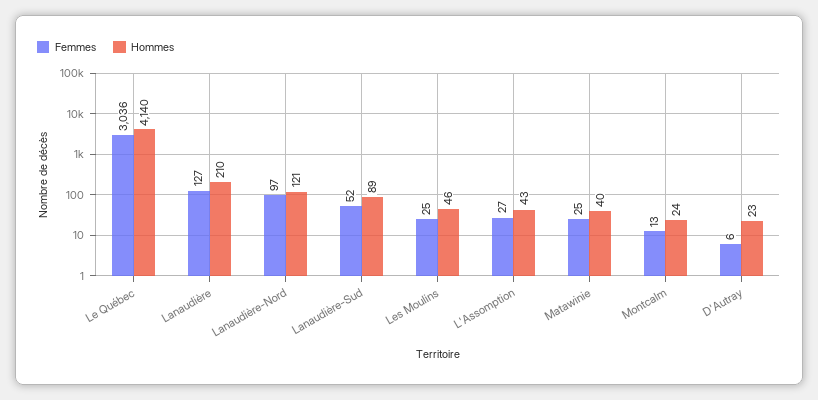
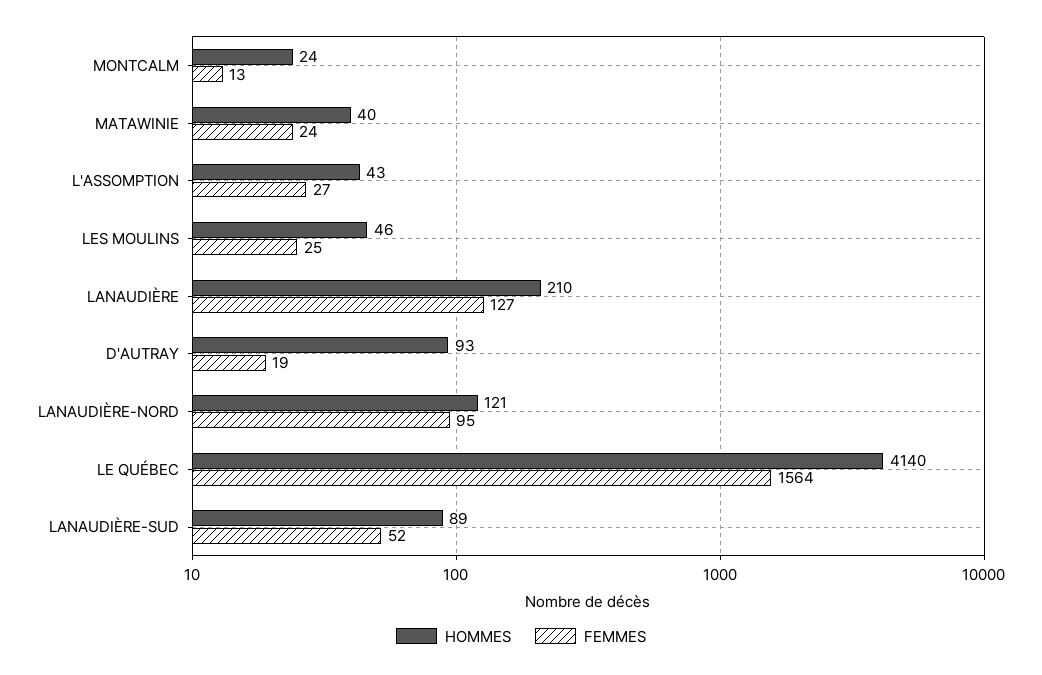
Femmes, Le Québec: 3036 -> 1564
Femmes, Lanaudière-Nord: 97 -> 95
Femmes, Matawinie: 25 -> 24
Femmes, D'Autray: 6 -> 19
Hommes, D'Autray: 23 -> 93

